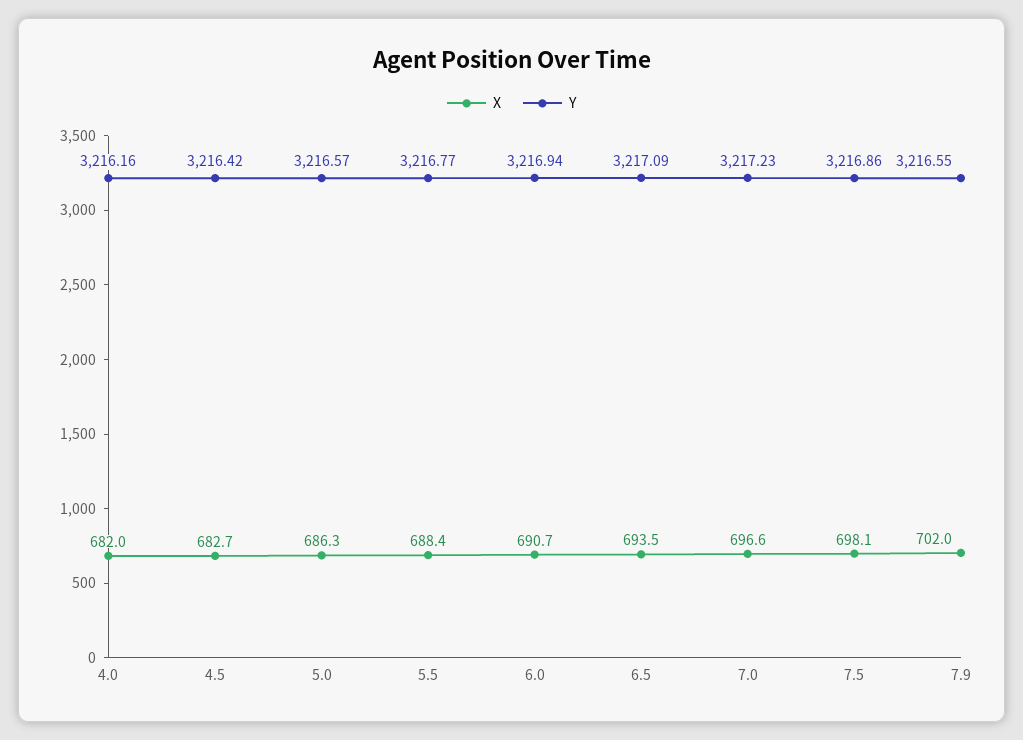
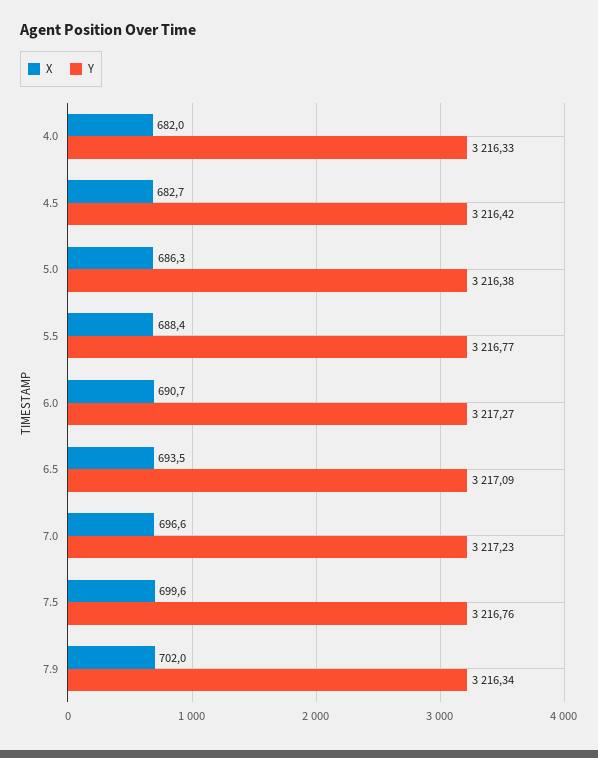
Y, 4.0: 3216.16 -> 3216.33
Y, 5.0: 3216.57 -> 3216.38
Y, 6.0: 3216.94 -> 3217.27
X, 7.5: 698.1 -> 699.6
Y, 7.5: 3216.86 -> 3216.76
Y, 7.9: 3216.55 -> 3216.34

